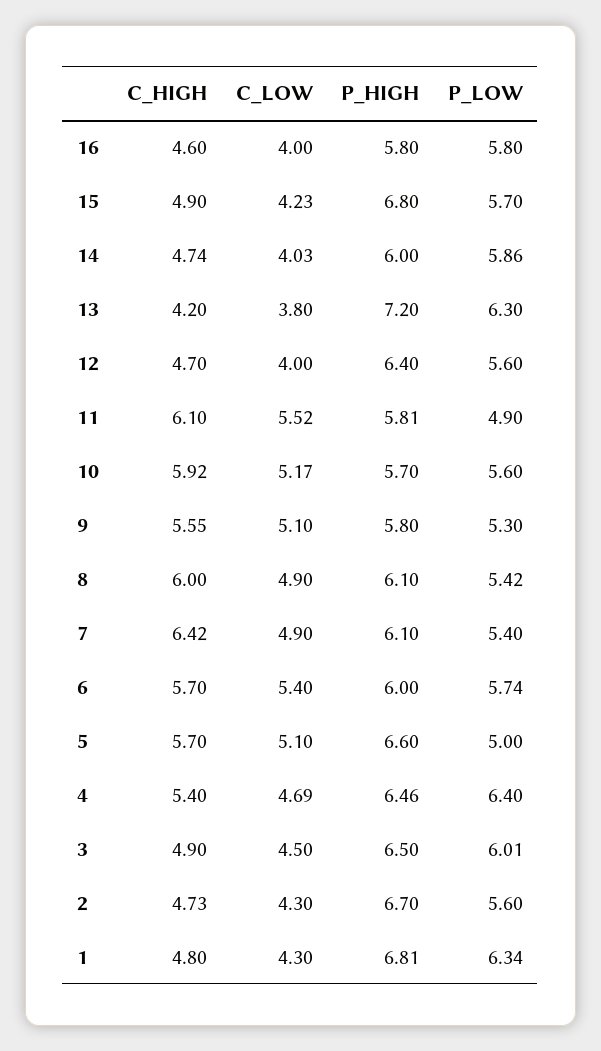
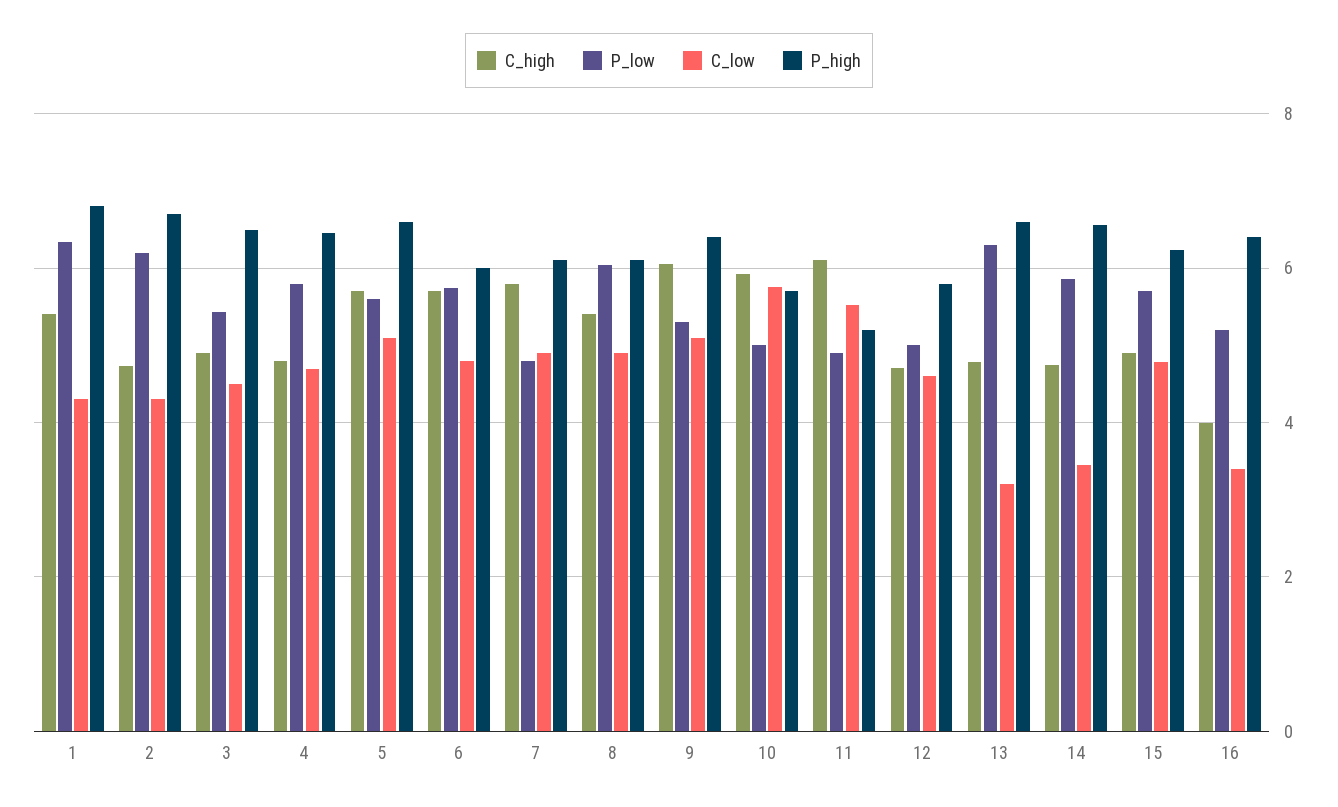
C_HIGH, 16: 4.6 -> 4
C_LOW, 16: 4 -> 3.4
P_HIGH, 16: 5.8 -> 6.4
P_LOW, 16: 5.8 -> 5.2
C_LOW, 15: 4.23 -> 4.8
P_HIGH, 15: 6.8 -> 6.2
C_LOW, 14: 4.03 -> 3.4
P_HIGH, 14: 6 -> 6.6
C_HIGH, 13: 4.2 -> 4.8
C_LOW, 13: 3.8 -> 3.2
P_HIGH, 13: 7.2 -> 6.6
C_LOW, 12: 4 -> 4.6
P_HIGH, 12: 6.4 -> 5.8
P_LOW, 12: 5.6 -> 5
P_HIGH, 11: 5.81 -> 5.2
C_LOW, 10: 5.17 -> 5.8
P_LOW, 10: 5.6 -> 5
C_HIGH, 9: 5.55 -> 6
P_HIGH, 9: 5.8 -> 6.4
C_HIGH, 8: 6 -> 5.4
P_LOW, 8: 5.42 -> 6
C_HIGH, 7: 6.42 -> 5.8
P_LOW, 7: 5.4 -> 4.8
C_LOW, 6: 5.4 -> 4.8
P_LOW, 5: 5 -> 5.6
C_HIGH, 4: 5.4 -> 4.8
P_LOW, 4: 6.4 -> 5.8
P_LOW, 3: 6.01 -> 5.4
P_LOW, 2: 5.6 -> 6.2
C_HIGH, 1: 4.8 -> 5.4

